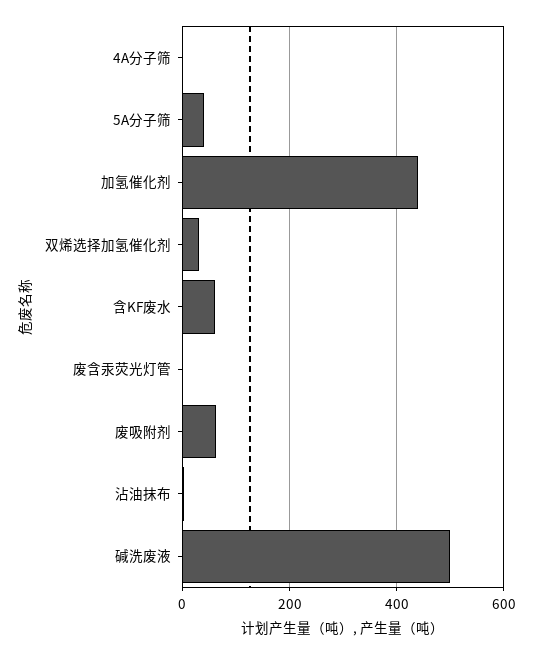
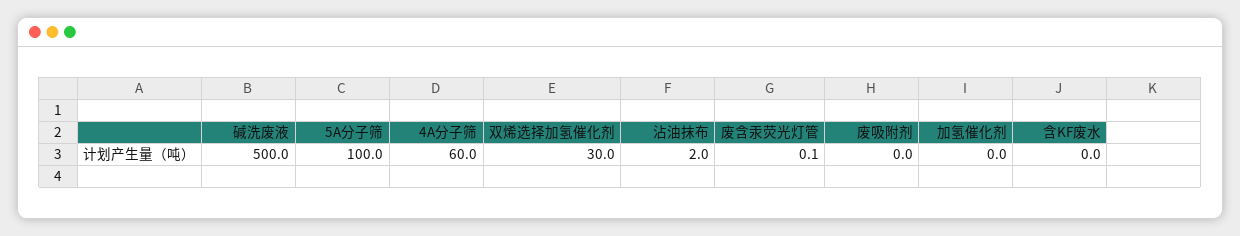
4A分子筛: 0 -> 60
5A分子筛: 40 -> 100
加氢催化剂: 440 -> 0
含KF废水: 60 -> 0
废吸附剂: 60 -> 0

